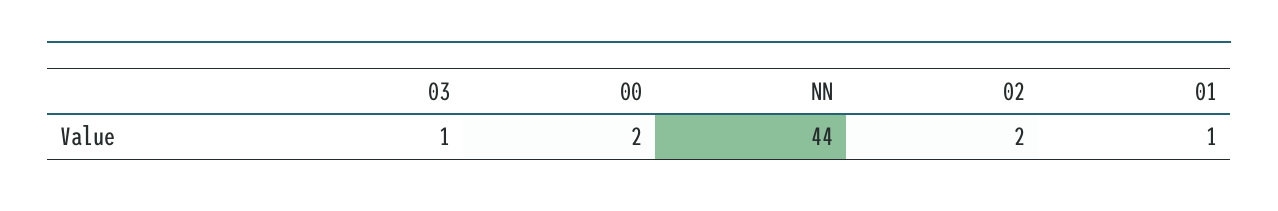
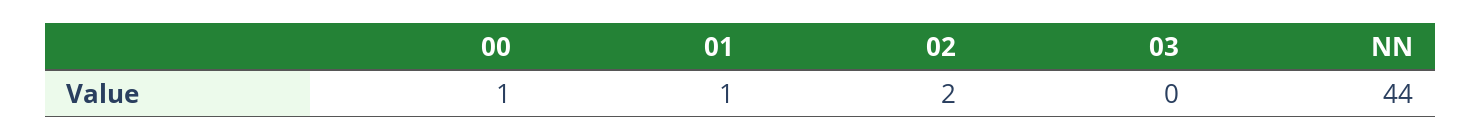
03: 1 -> 0
00: 2 -> 1

